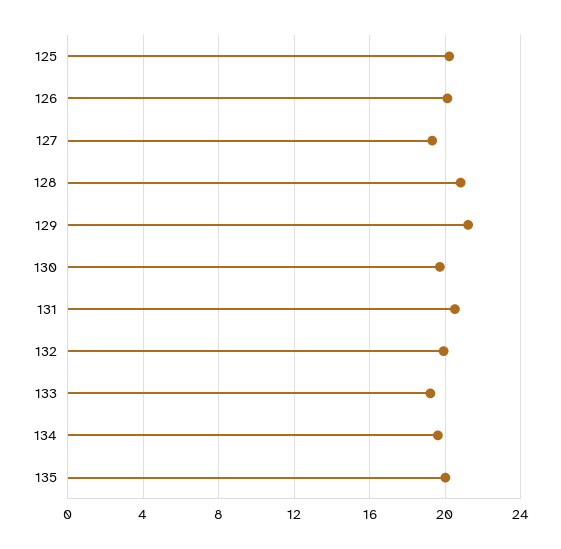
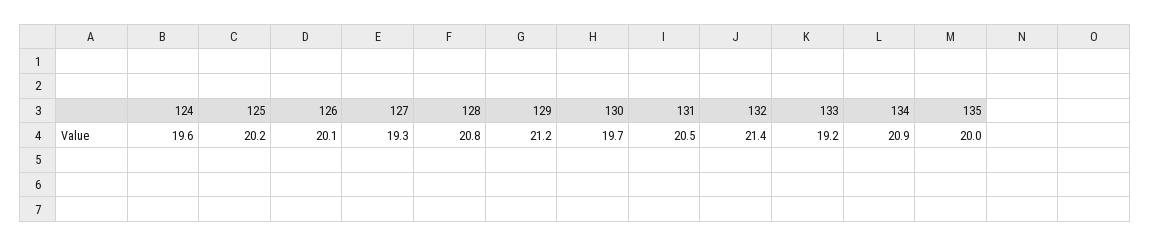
132: 20 -> 21.4
134: 19.5 -> 20.9
124: none -> 19.6

